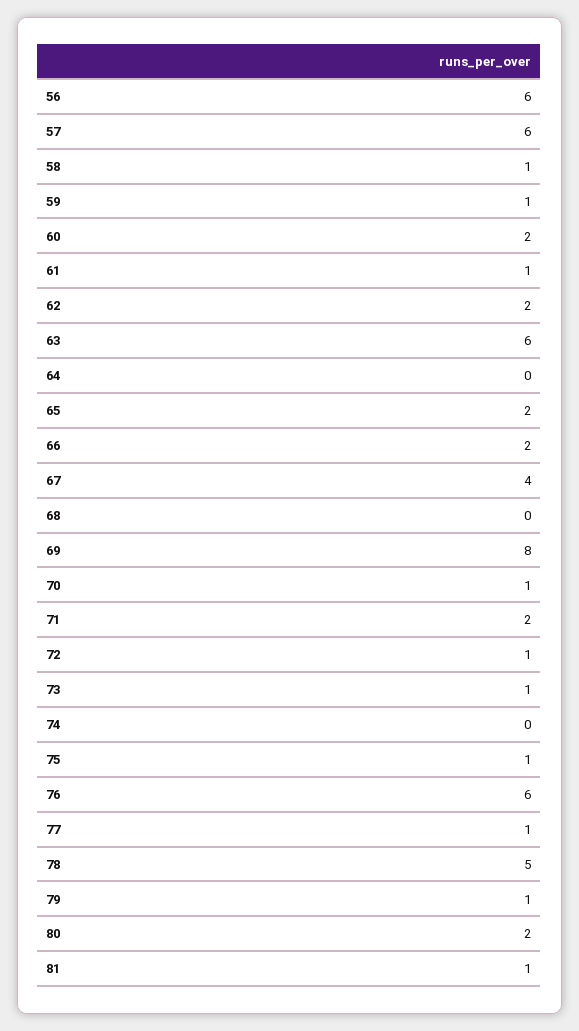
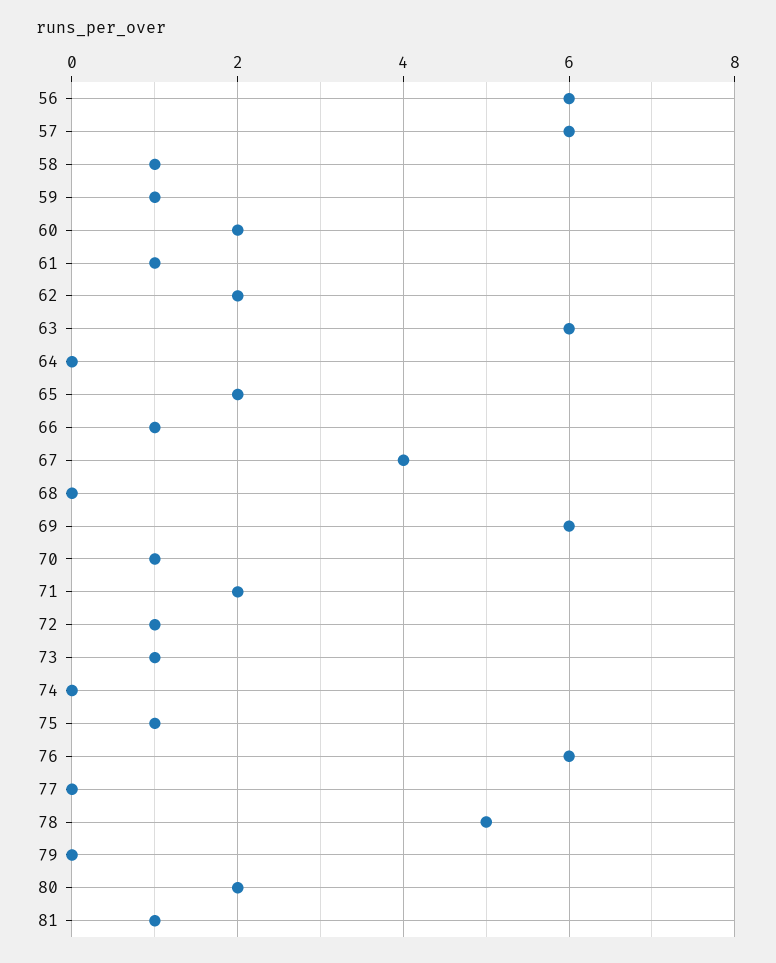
66: 2 -> 1
69: 8 -> 6
77: 1 -> 0
79: 1 -> 0

